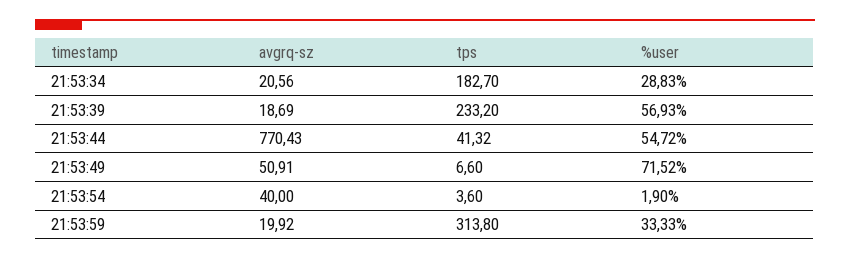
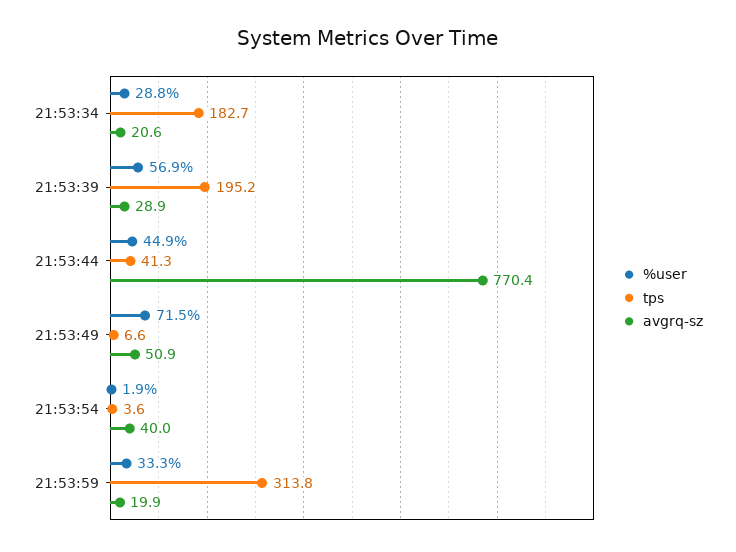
avgrq-sz, 21:53:39: 18.69 -> 28.9
tps, 21:53:39: 233.2 -> 195.2
%user, 21:53:44: 54.72 -> 44.9

